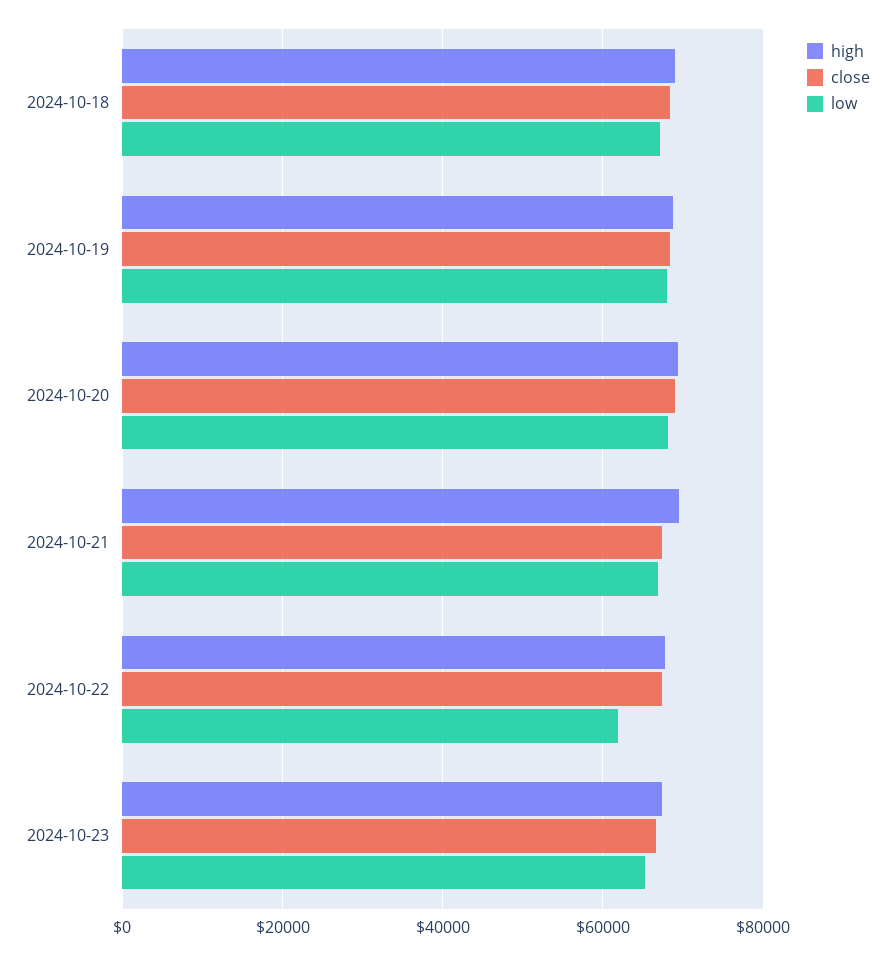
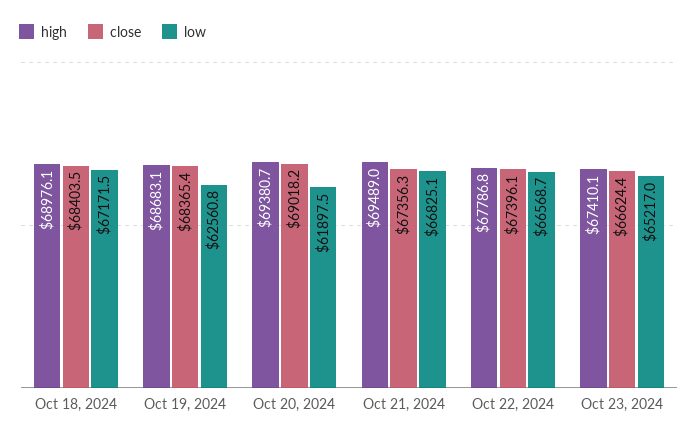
low, 2024-10-19: 68000 -> 62560.8
low, 2024-10-20: 68000 -> 61897.5
low, 2024-10-22: 62000 -> 66568.7

